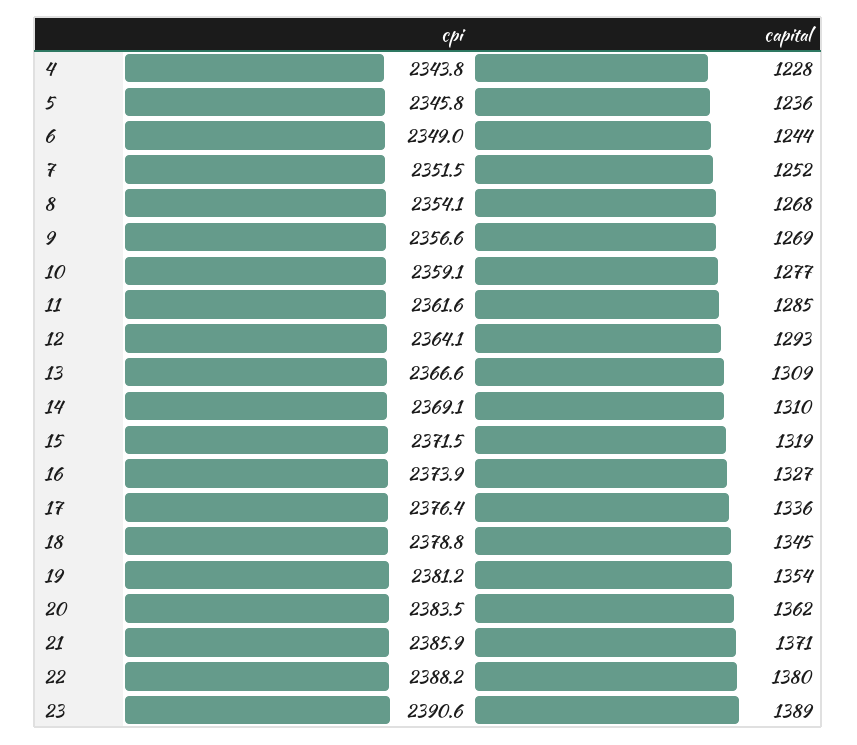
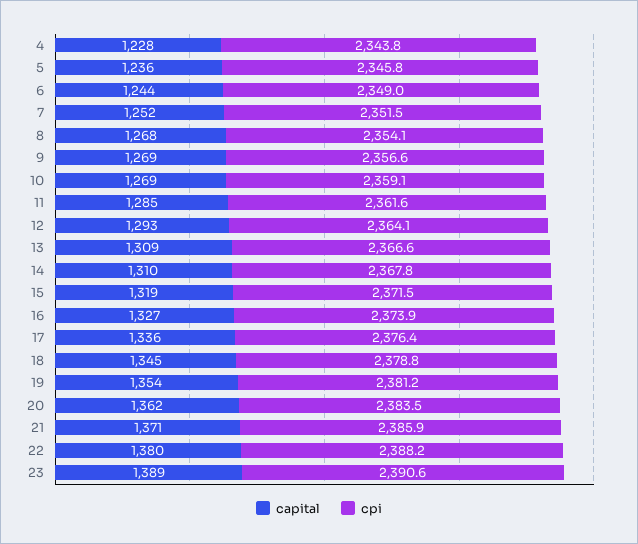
capital, 10: 1277 -> 1269
cpi, 14: 2369.1 -> 2367.8

